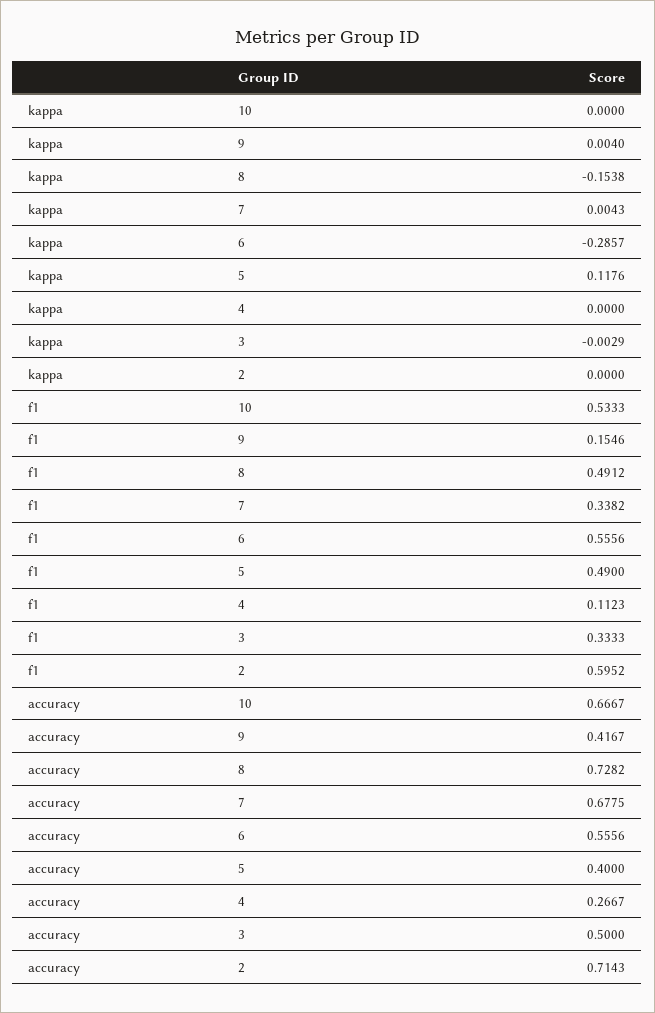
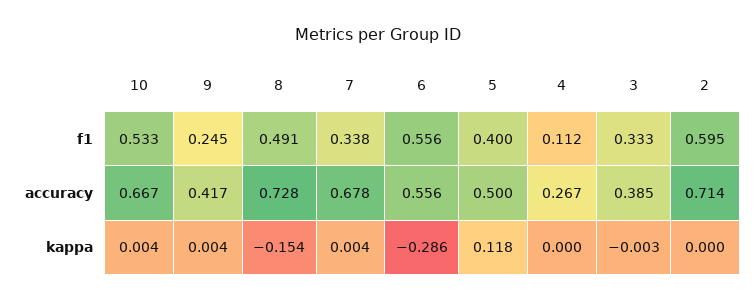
kappa, 10: 0 -> 0.004
f1, 9: 0.1546 -> 0.245
f1, 5: 0.49 -> 0.4
accuracy, 5: 0.4 -> 0.5
accuracy, 3: 0.5 -> 0.385

